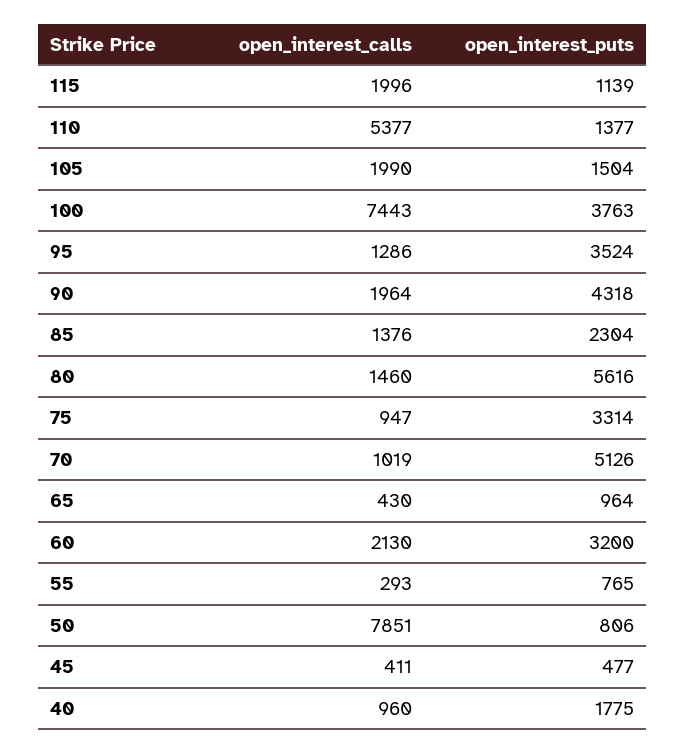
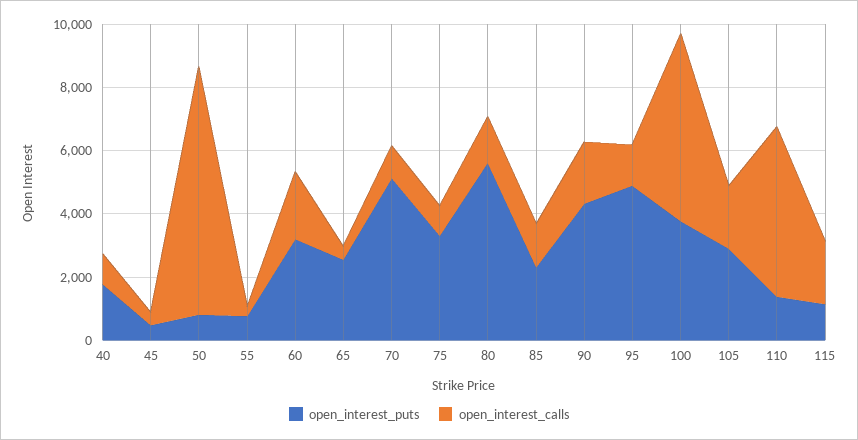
open_interest_puts, 105: 1504 -> 3000
open_interest_calls, 100: 7443 -> 6000
open_interest_puts, 95: 3524 -> 5000
open_interest_puts, 65: 964 -> 2500

